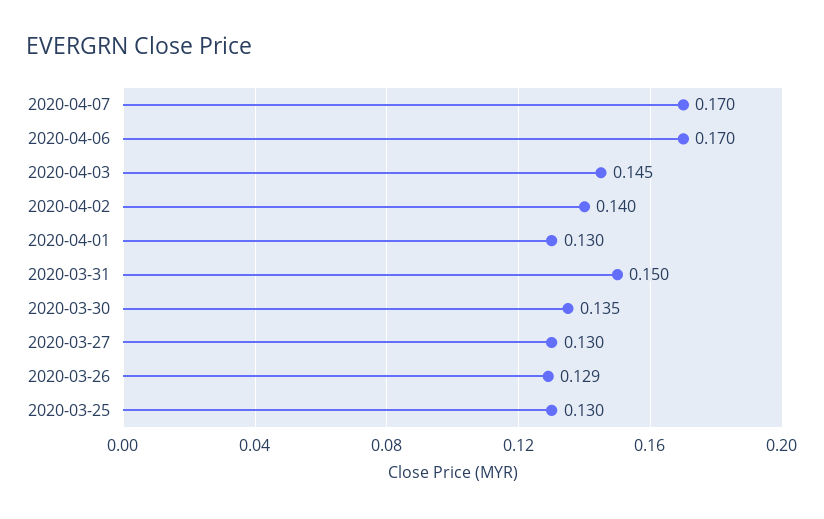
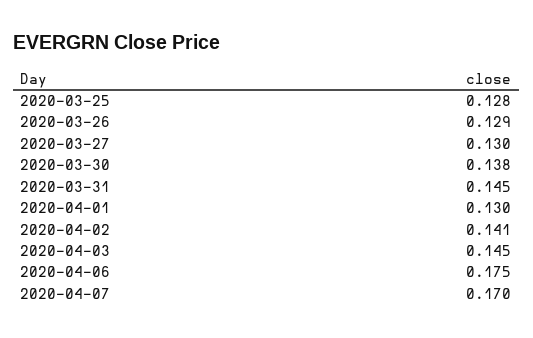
2020-04-06: 0.17 -> 0.175
2020-04-02: 0.14 -> 0.141
2020-03-31: 0.15 -> 0.145
2020-03-30: 0.135 -> 0.138
2020-03-25: 0.13 -> 0.128

